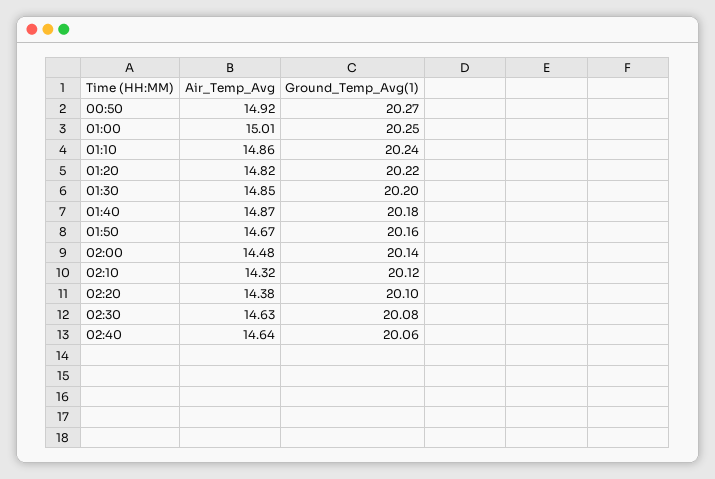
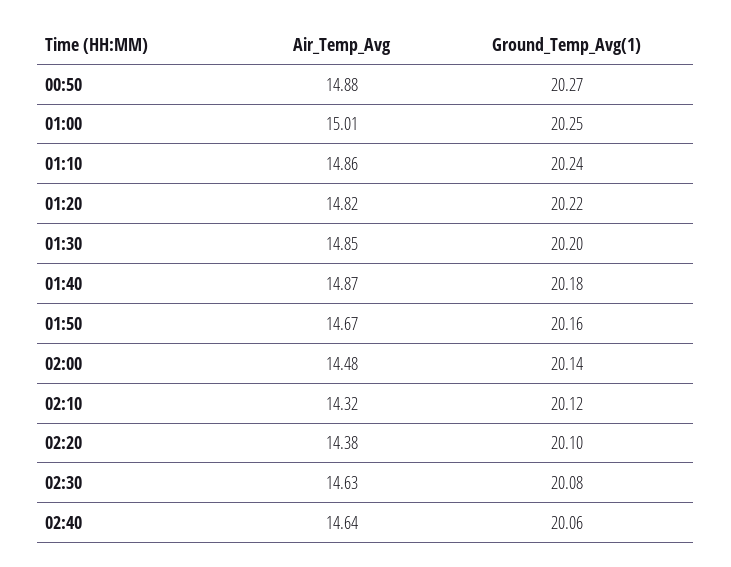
Air_Temp_Avg, 00:50: 14.92 -> 14.88

